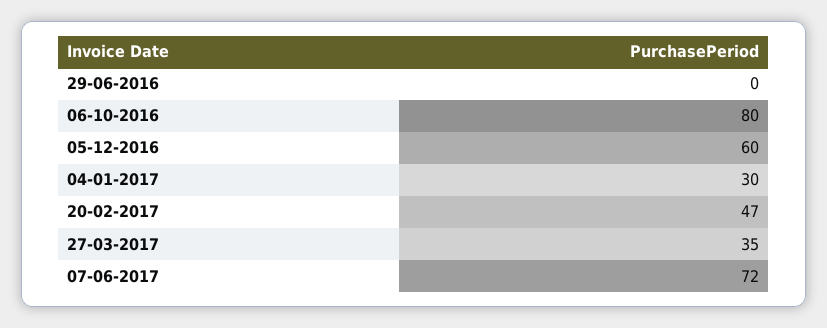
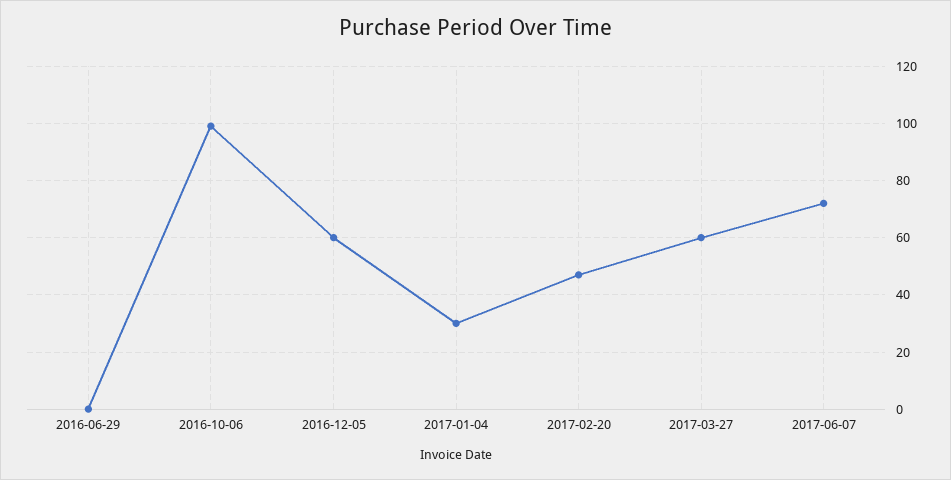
06-10-2016: 80 -> 100
27-03-2017: 35 -> 60

